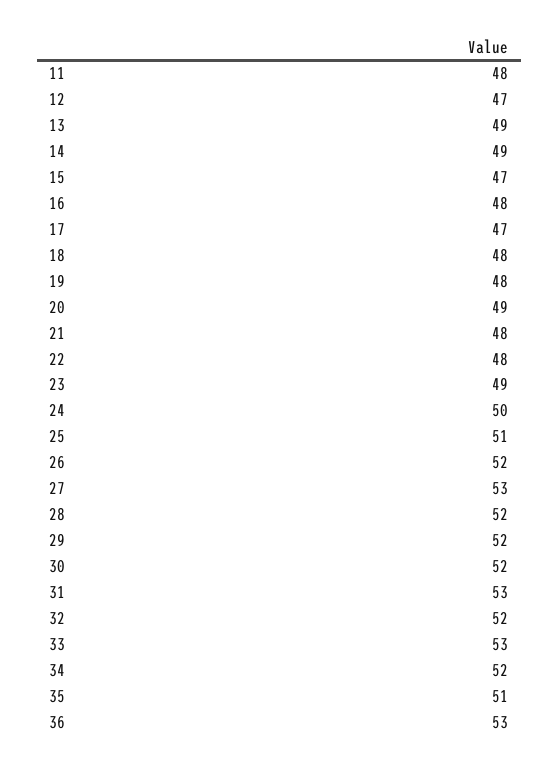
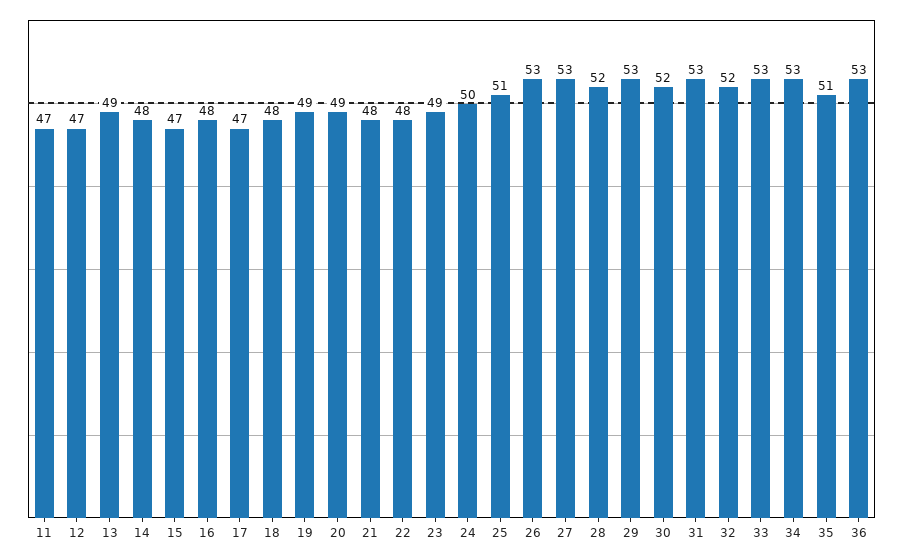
11: 48 -> 47
14: 49 -> 48
19: 48 -> 49
26: 52 -> 53
29: 52 -> 53
34: 52 -> 53

